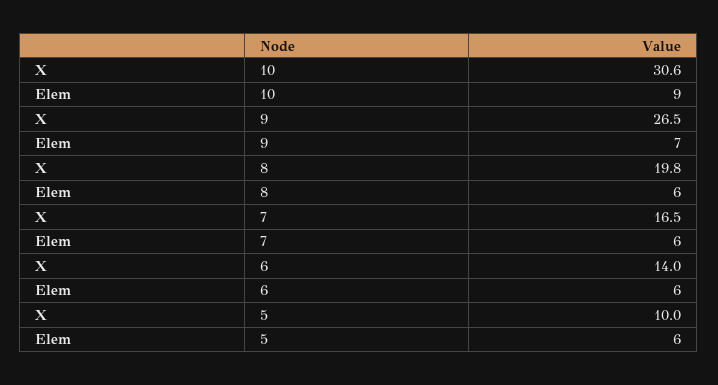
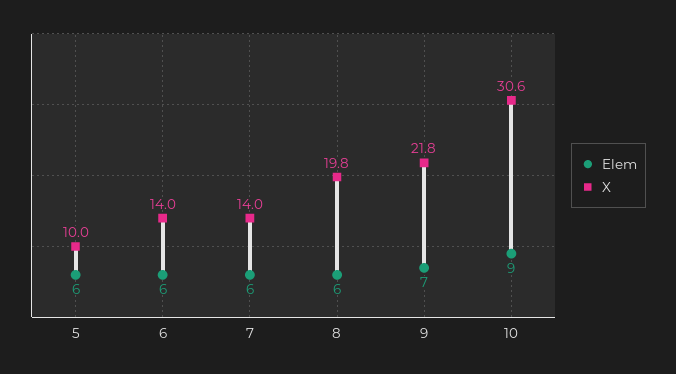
X, 9: 26.5 -> 21.8
X, 7: 16.5 -> 14

